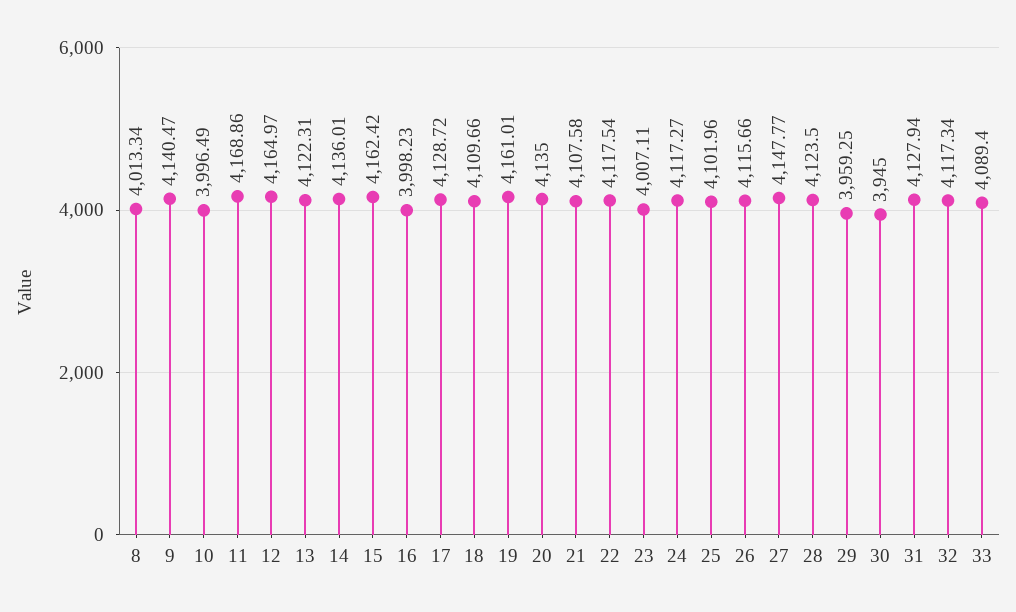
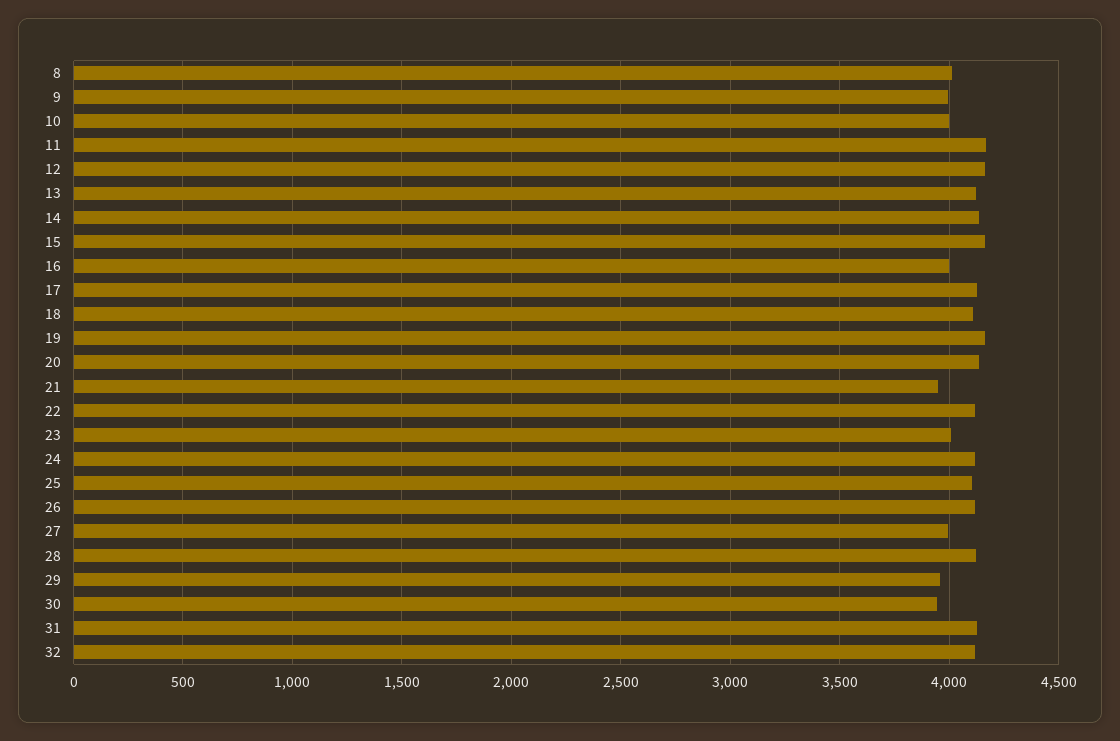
9: 4140.47 -> 4000
21: 4107.58 -> 3950
27: 4147.77 -> 4000
33: 4089.4 -> none

